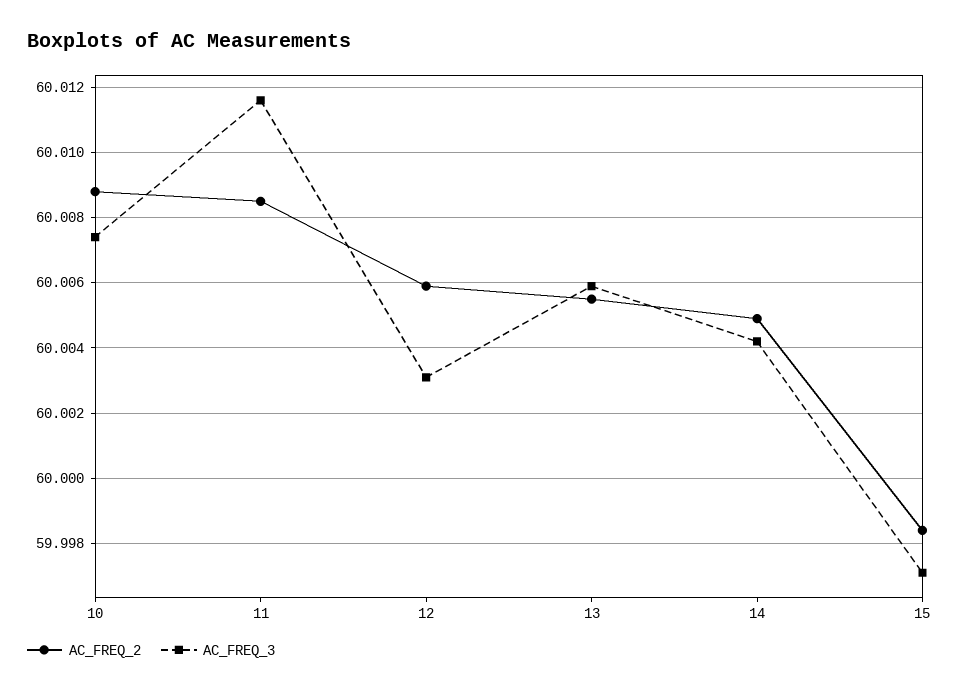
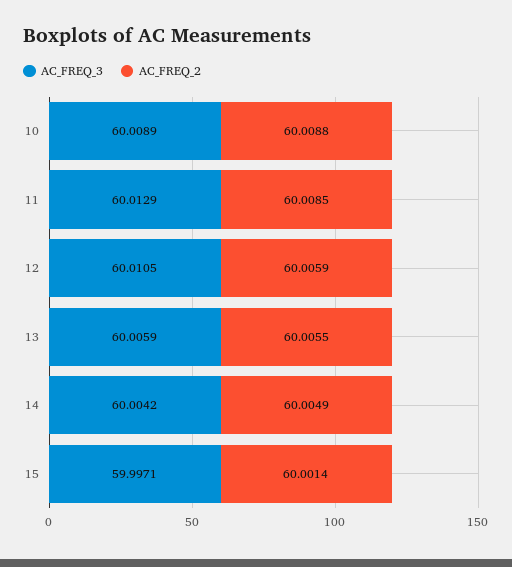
AC_FREQ_3, 10: 60.0075 -> 60.0089
AC_FREQ_3, 11: 60.0115 -> 60.0129
AC_FREQ_3, 12: 60.003 -> 60.0105
AC_FREQ_2, 15: 59.9985 -> 60.0014

